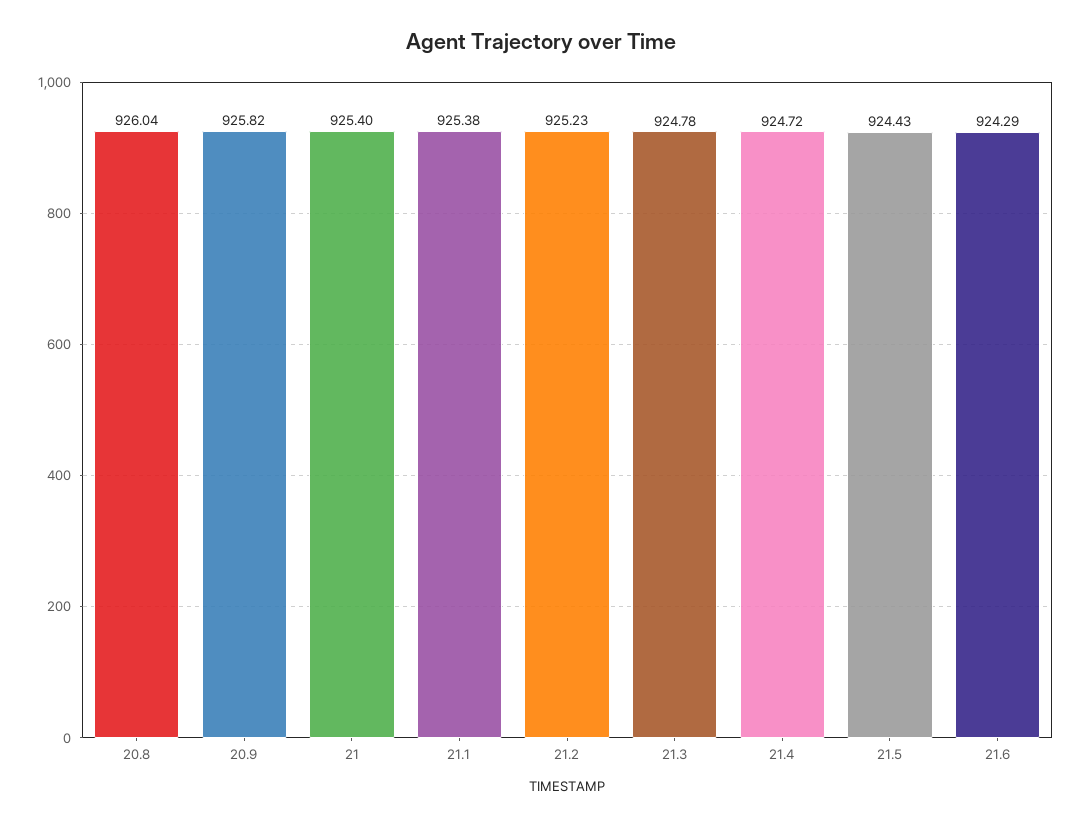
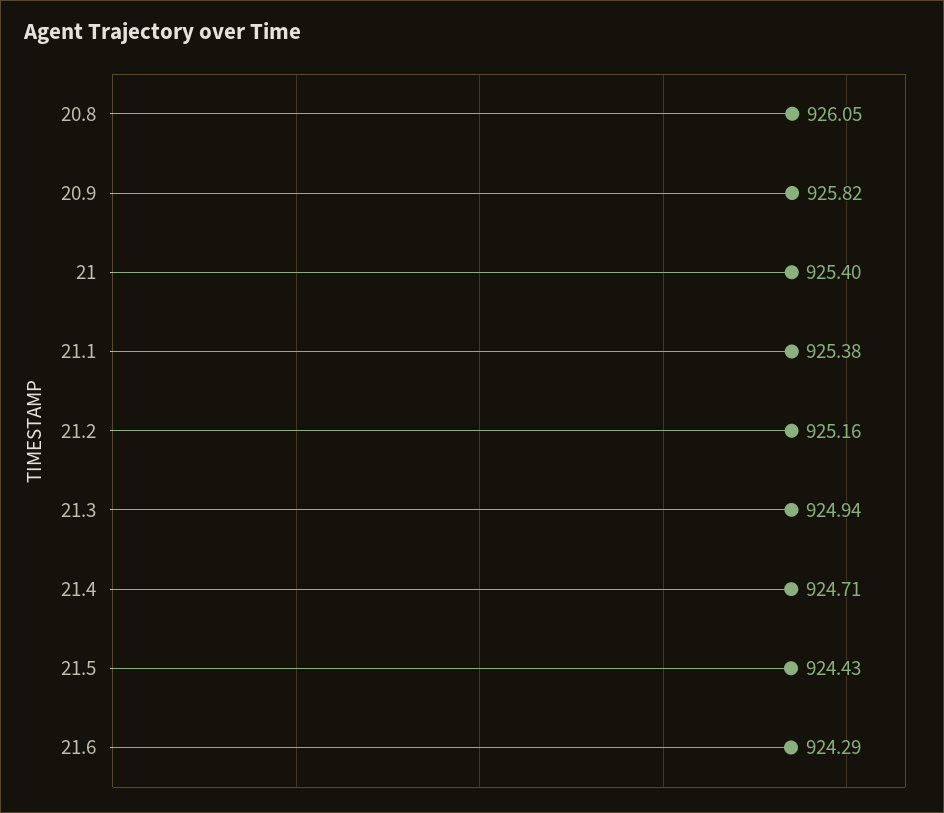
20.8: 926.04 -> 926.05
21.2: 925.23 -> 925.16
21.3: 924.78 -> 924.94
21.4: 924.72 -> 924.71

